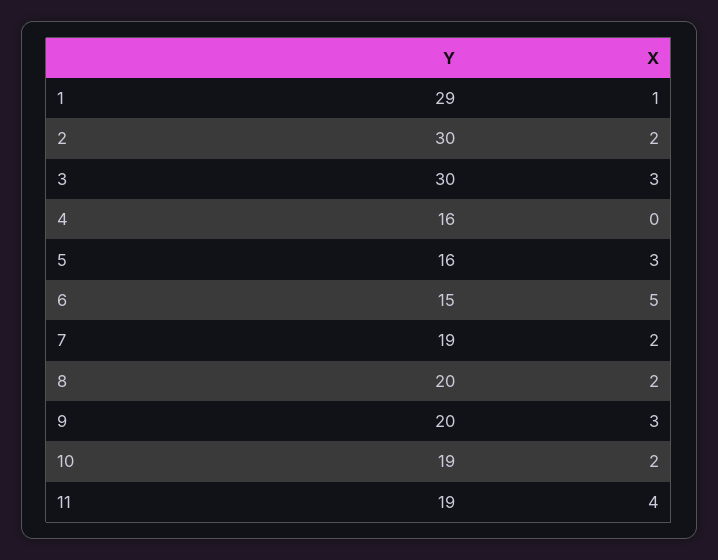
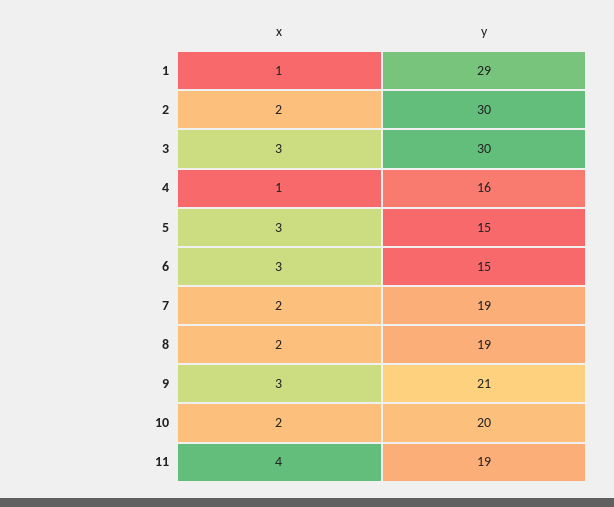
X, 4: 0 -> 1
Y, 5: 16 -> 15
X, 6: 5 -> 3
Y, 8: 20 -> 19
Y, 9: 20 -> 21
Y, 10: 19 -> 20

